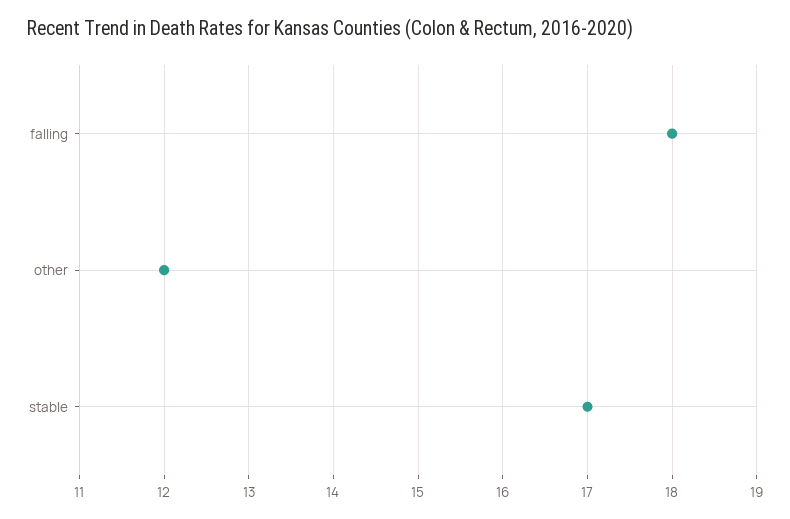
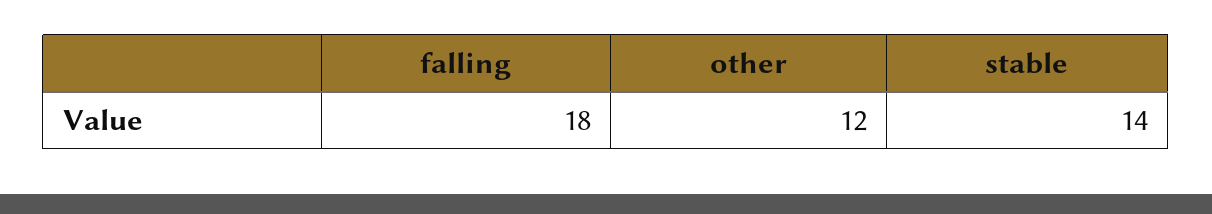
stable: 17 -> 14

